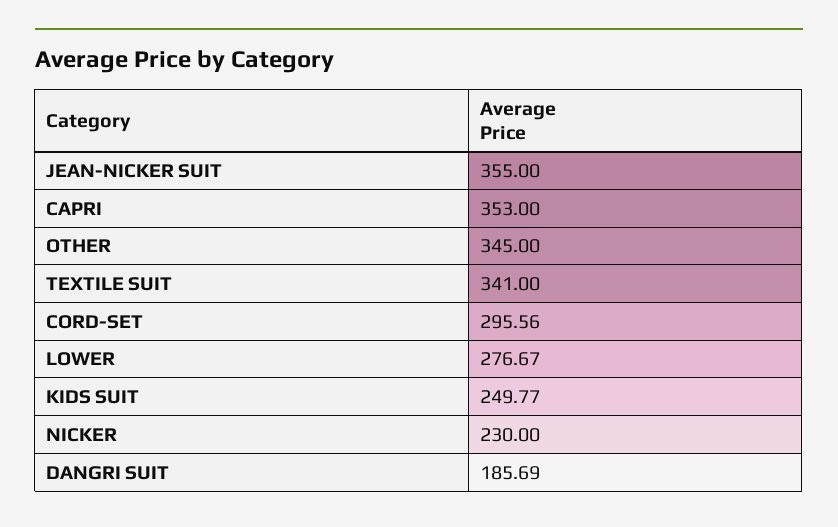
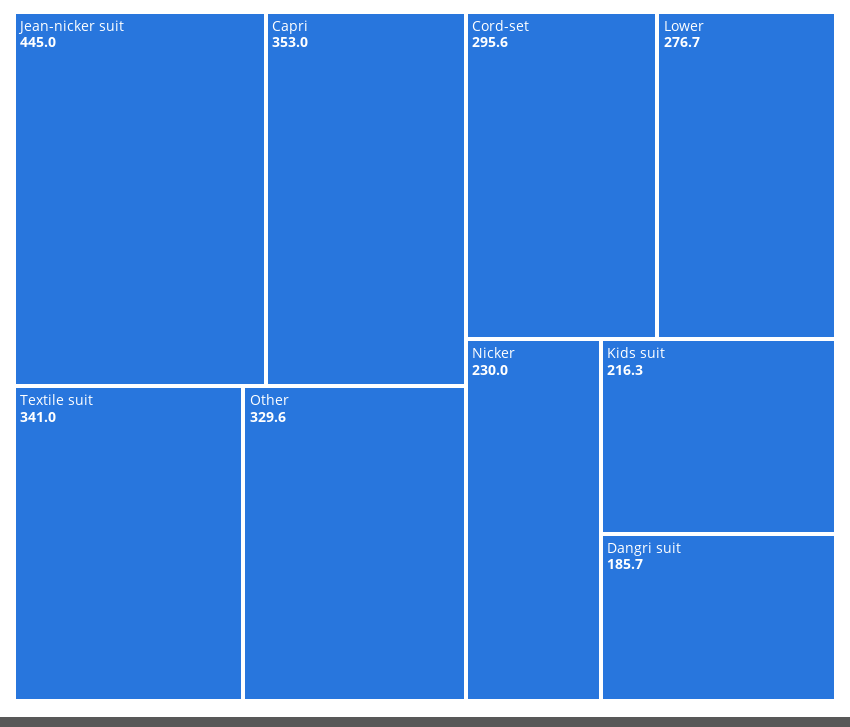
JEAN-NICKER SUIT: 355 -> 445
OTHER: 345 -> 329.6
KIDS SUIT: 249.77 -> 216.3

